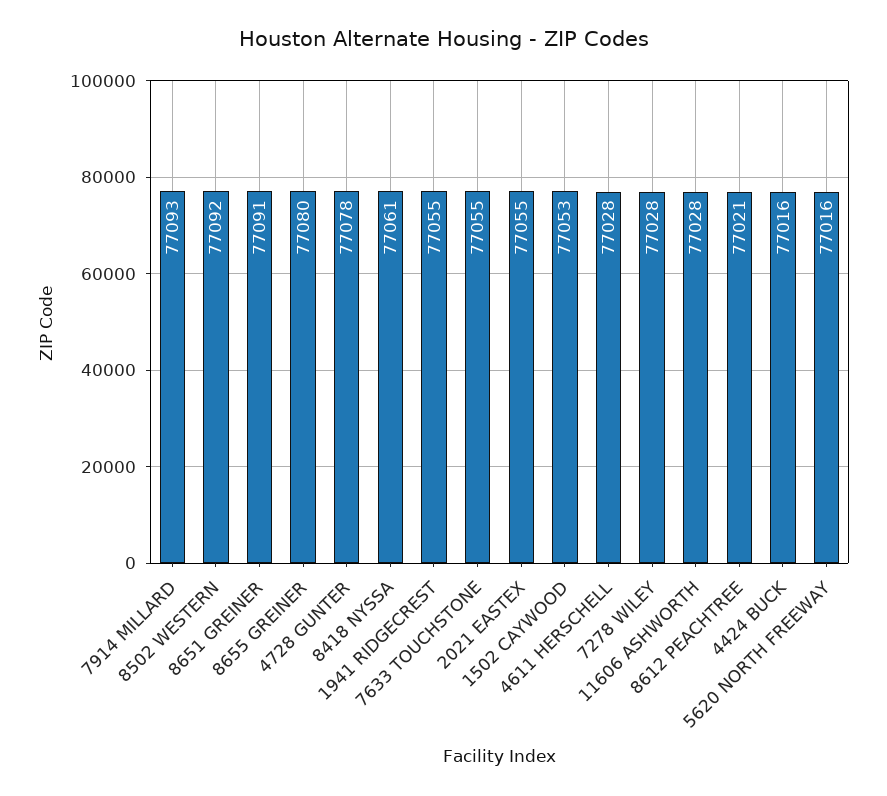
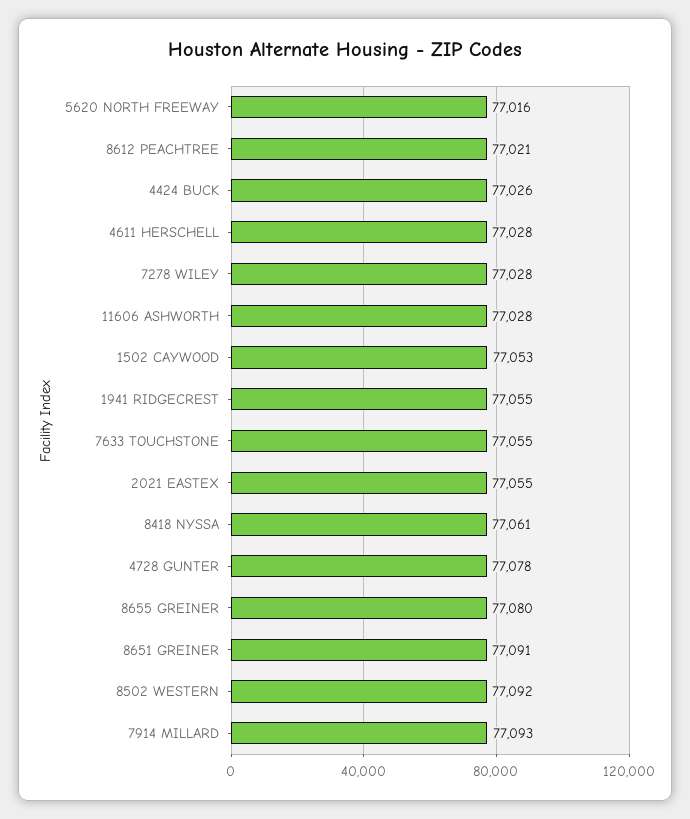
4424 BUCK: 77016 -> 77026

